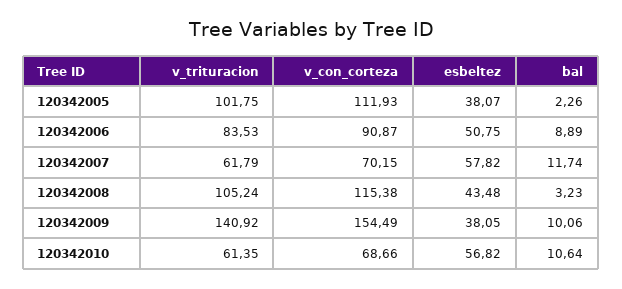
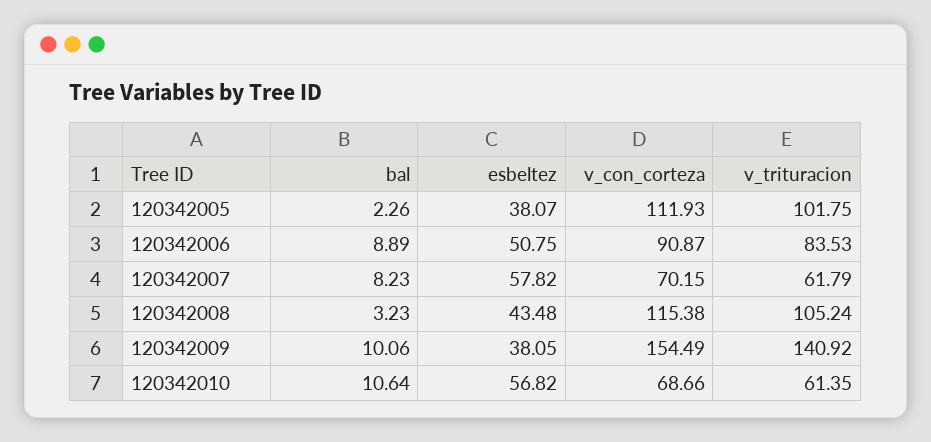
bal, 120342007: 11.74 -> 8.23

